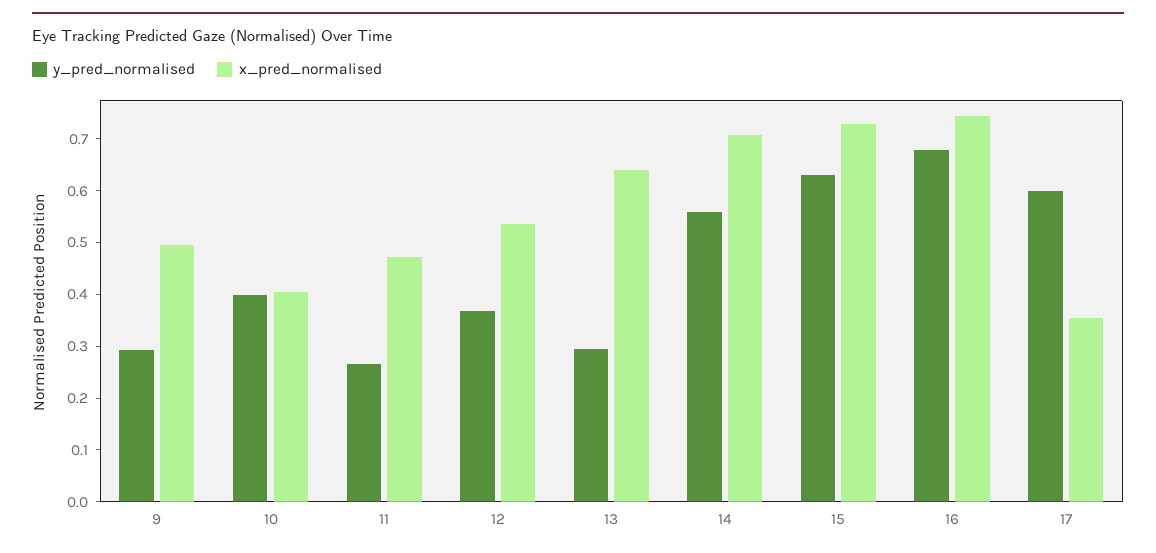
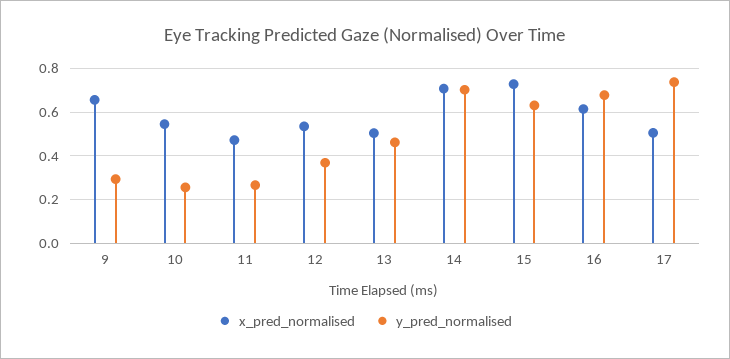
x_pred_normalised, 9: 0.5 -> 0.65
y_pred_normalised, 10: 0.4 -> 0.25
x_pred_normalised, 10: 0.4 -> 0.55
y_pred_normalised, 13: 0.3 -> 0.45
x_pred_normalised, 13: 0.64 -> 0.5
y_pred_normalised, 14: 0.56 -> 0.7
x_pred_normalised, 16: 0.74 -> 0.6
y_pred_normalised, 17: 0.6 -> 0.75
x_pred_normalised, 17: 0.36 -> 0.5

